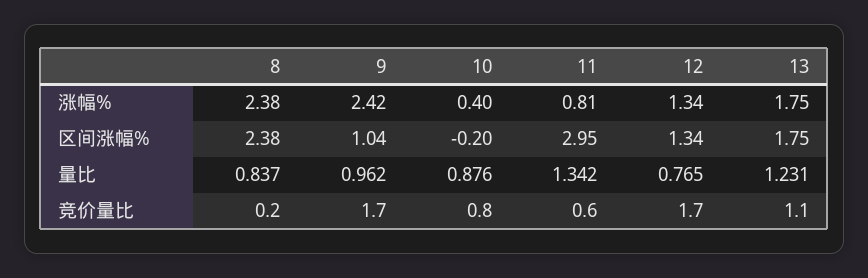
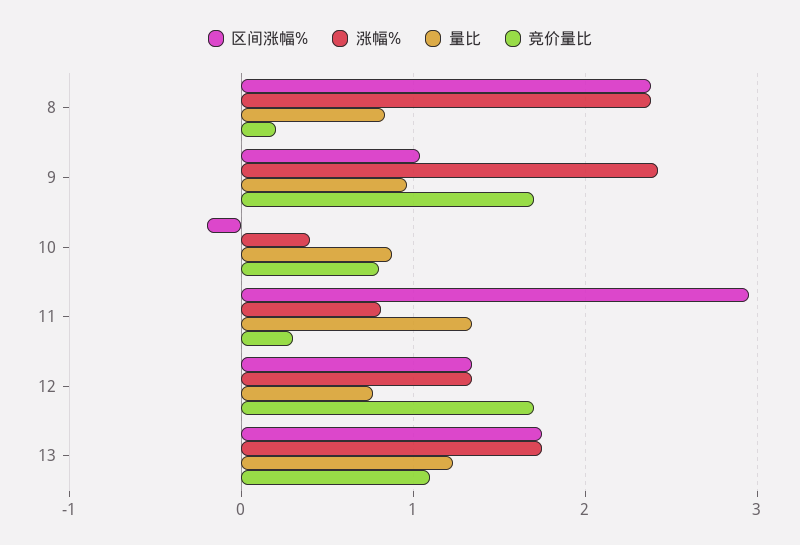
竞价量比, 11: 0.6 -> 0.3

